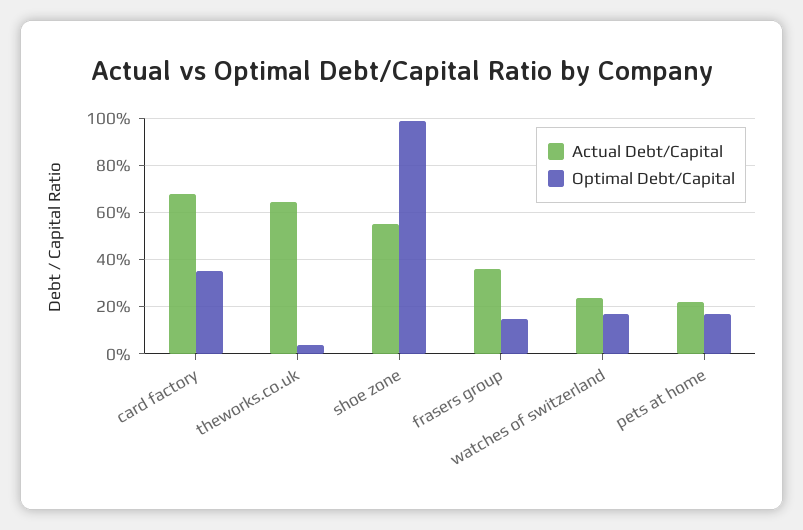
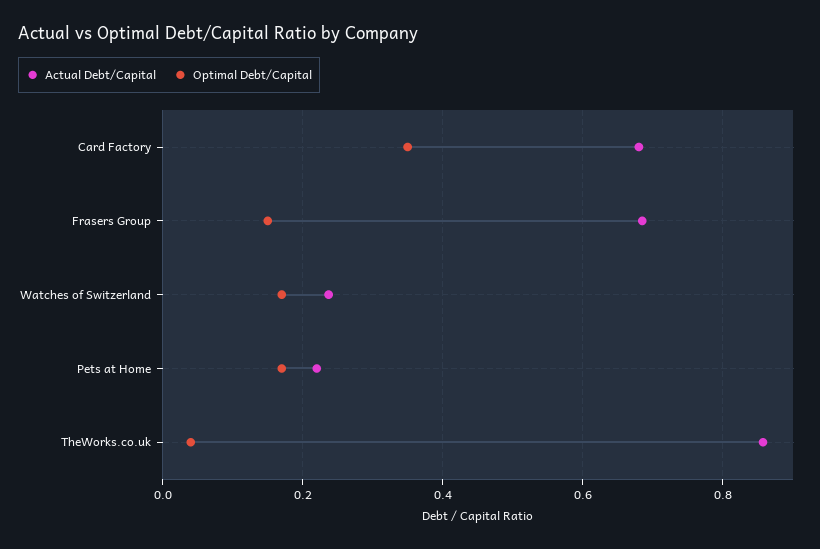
Actual Debt/Capital, theworks.co.uk: 0.65 -> 0.86
Actual Debt/Capital, shoe zone: 0.55 -> none
Optimal Debt/Capital, shoe zone: 1 -> none
Actual Debt/Capital, frasers group: 0.35 -> 0.68

